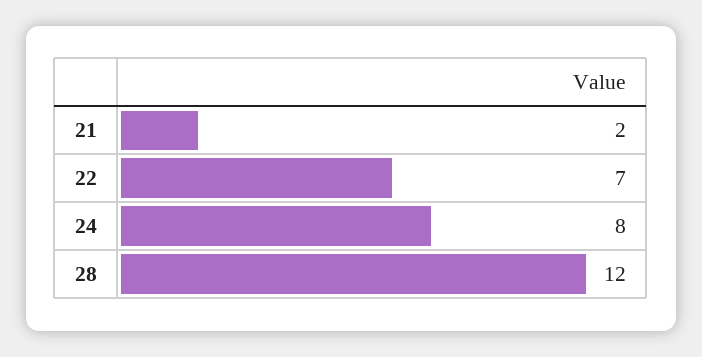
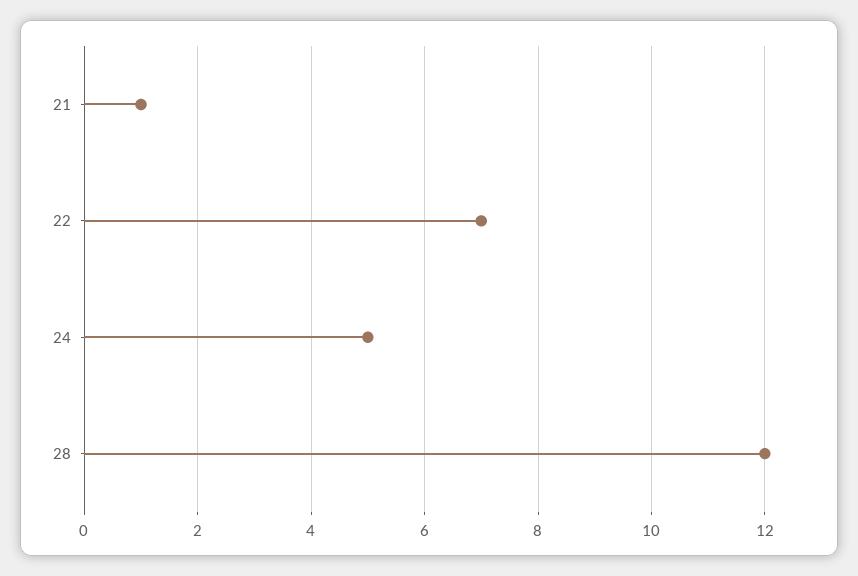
21: 2 -> 1
24: 8 -> 5

